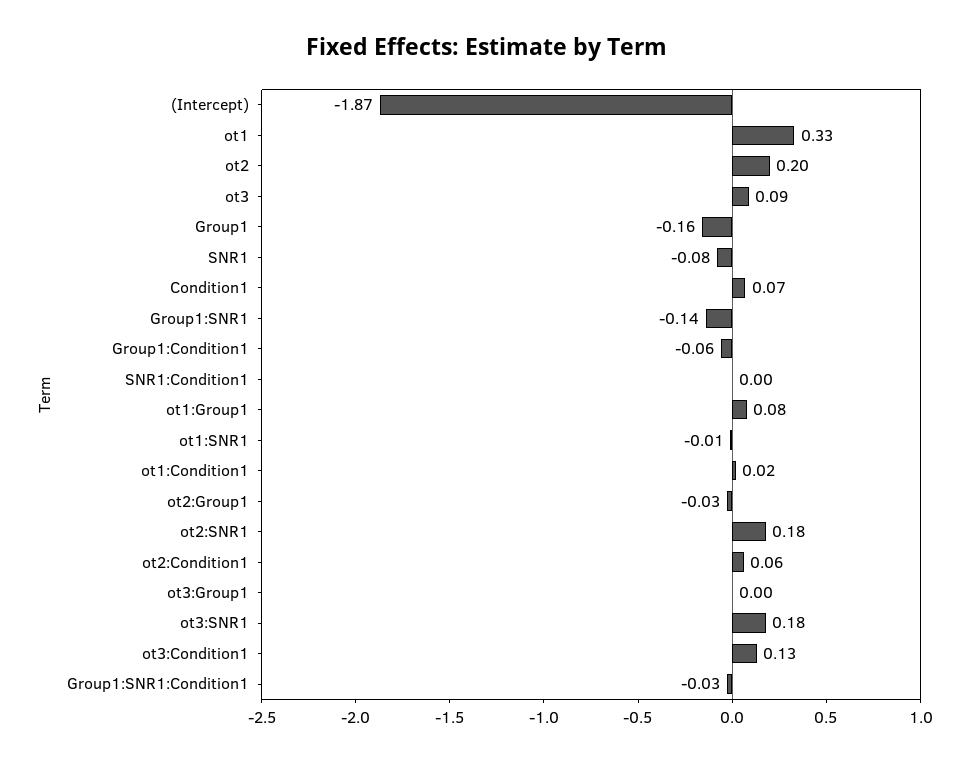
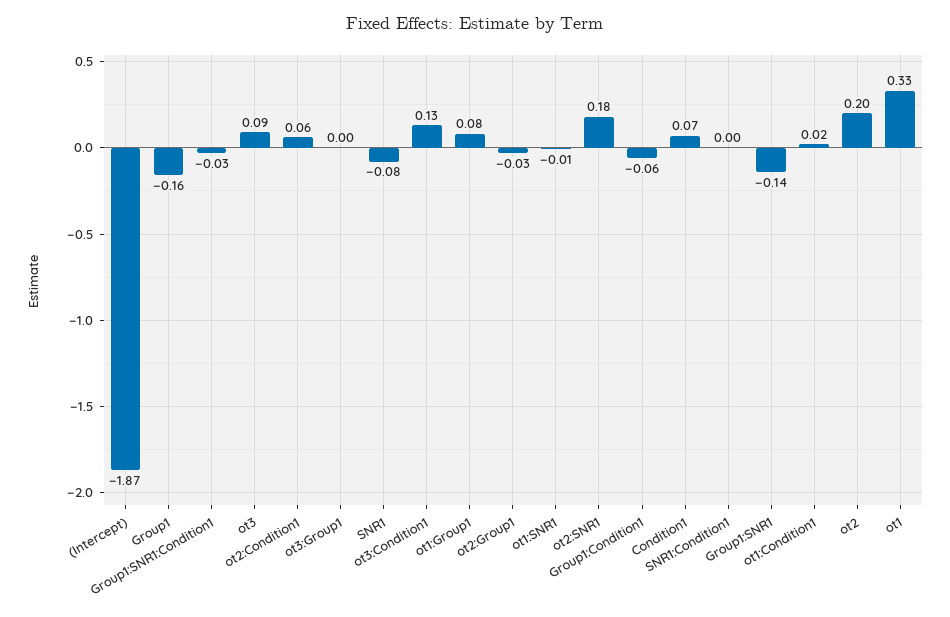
ot3:SNR1: 0.18 -> none

